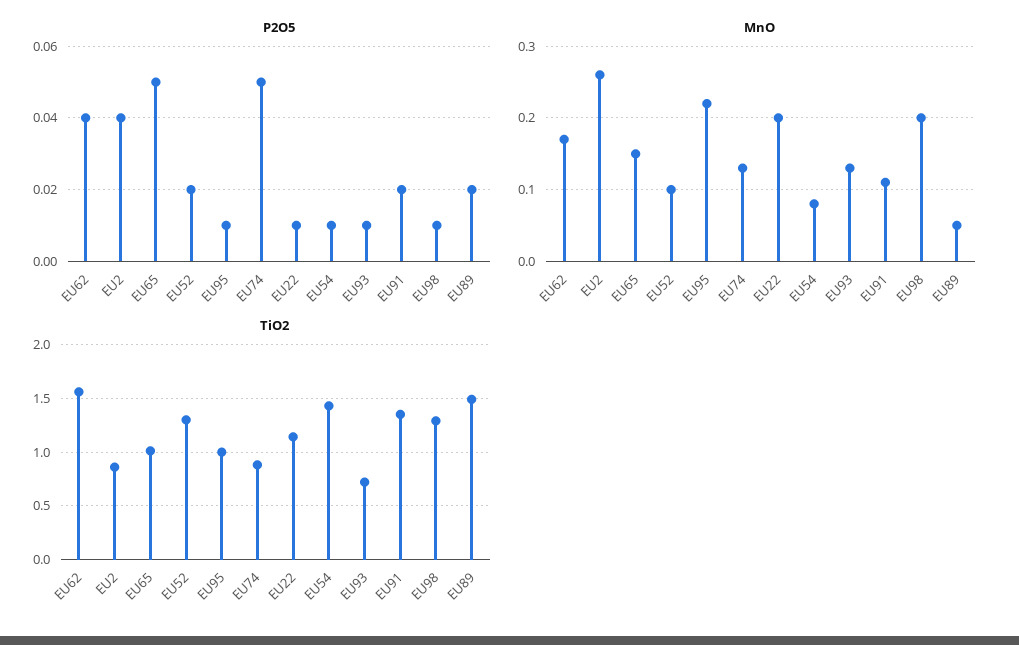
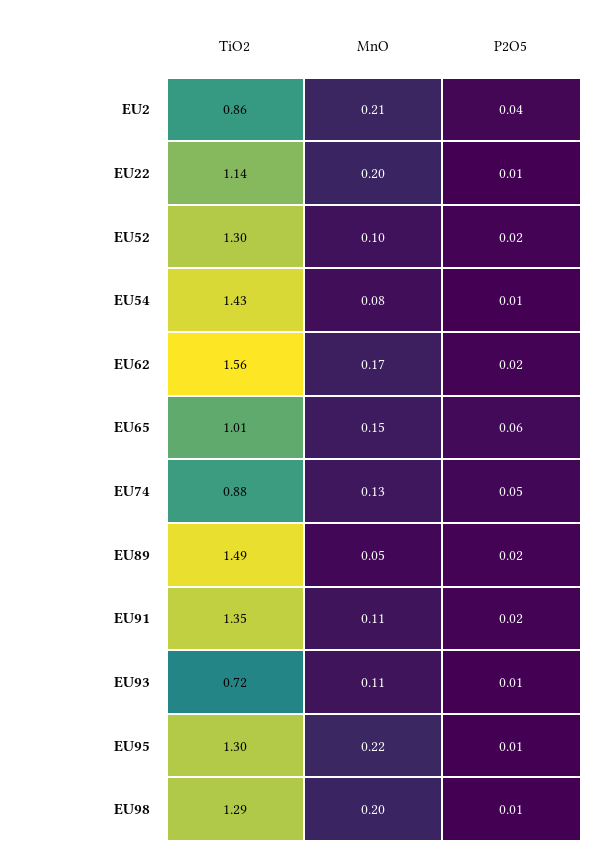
P2O5, EU62: 0.04 -> 0.02
P2O5, EU65: 0.05 -> 0.06
MnO, EU2: 0.26 -> 0.21
MnO, EU93: 0.13 -> 0.11
TiO2, EU95: 1 -> 1.3

